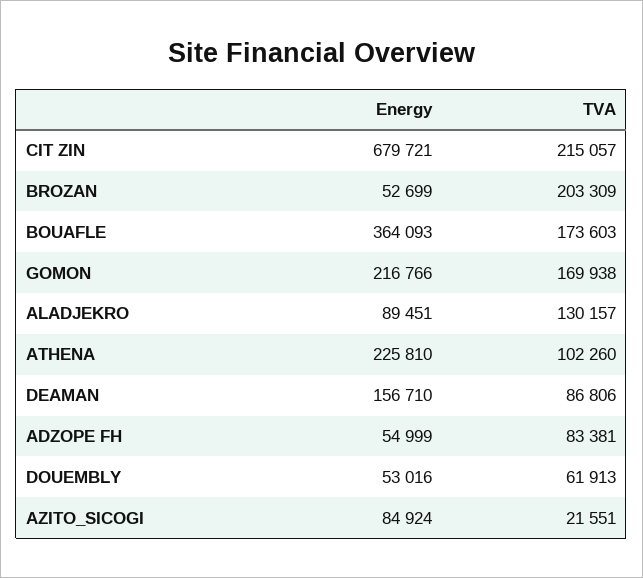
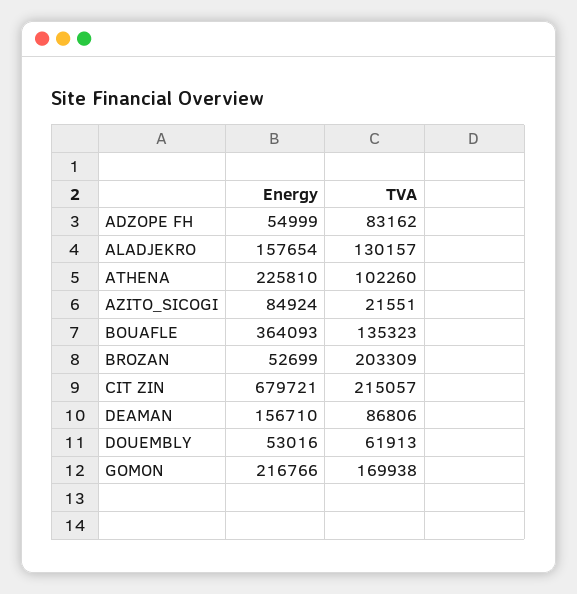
TVA, BOUAFLE: 173603 -> 135323
Energy, ALADJEKRO: 89451 -> 157654
TVA, ADZOPE FH: 83381 -> 83162

